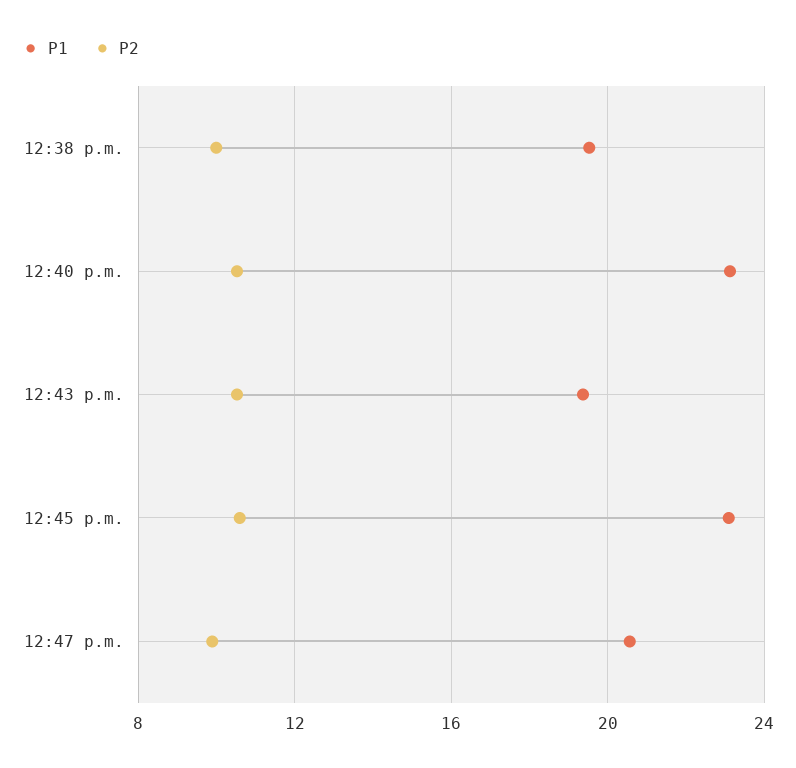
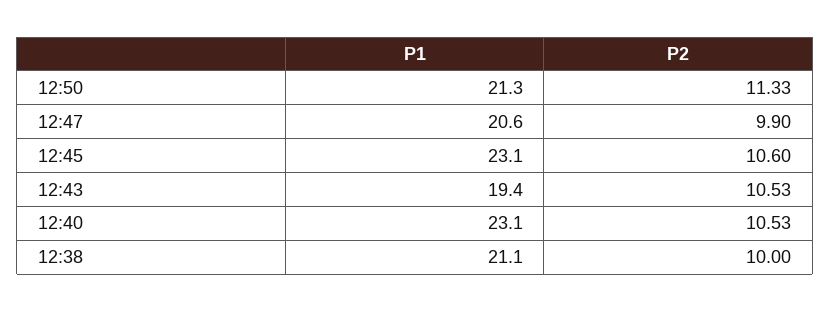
P1, 12:38 p.m.: 19.5 -> 21.1
P1, 12:50: none -> 21.3
P2, 12:50: none -> 11.33

